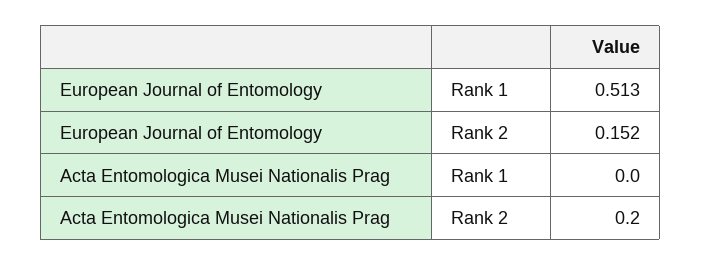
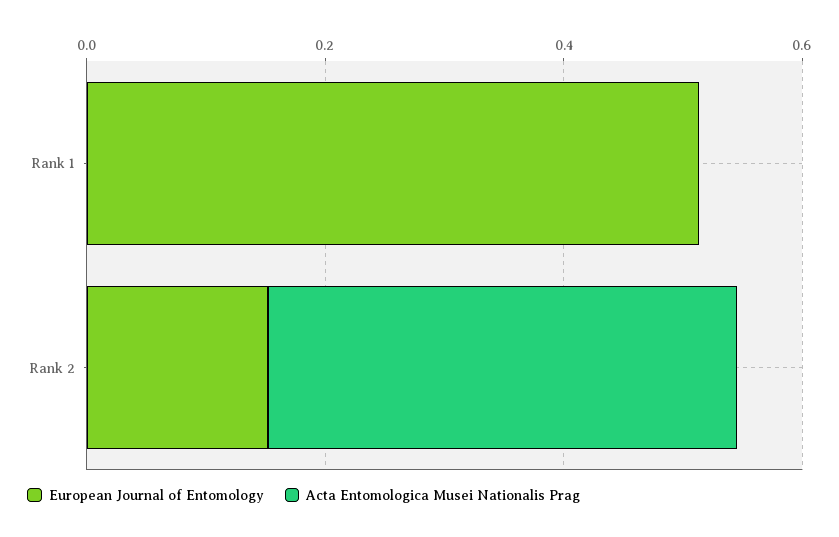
Acta Entomologica Musei Nationalis Prag, Rank 2: 0.2 -> 0.4

